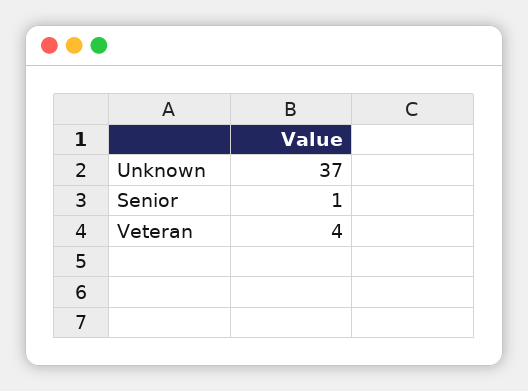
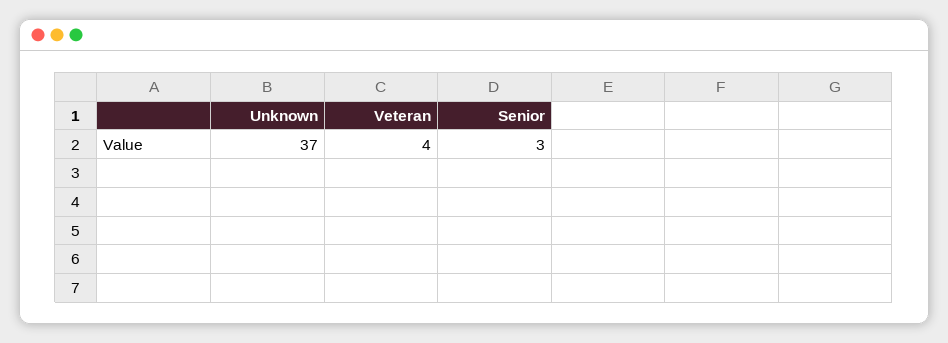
Senior: 1 -> 3

